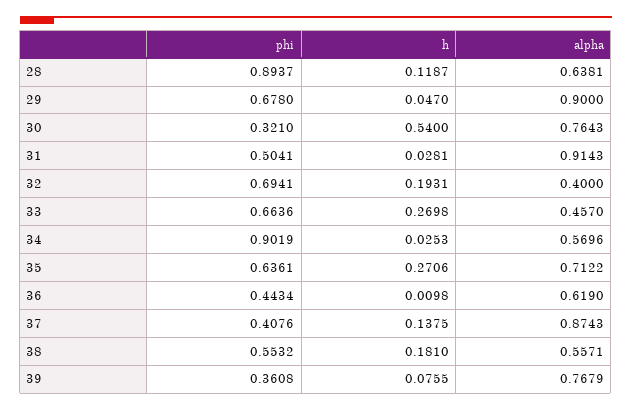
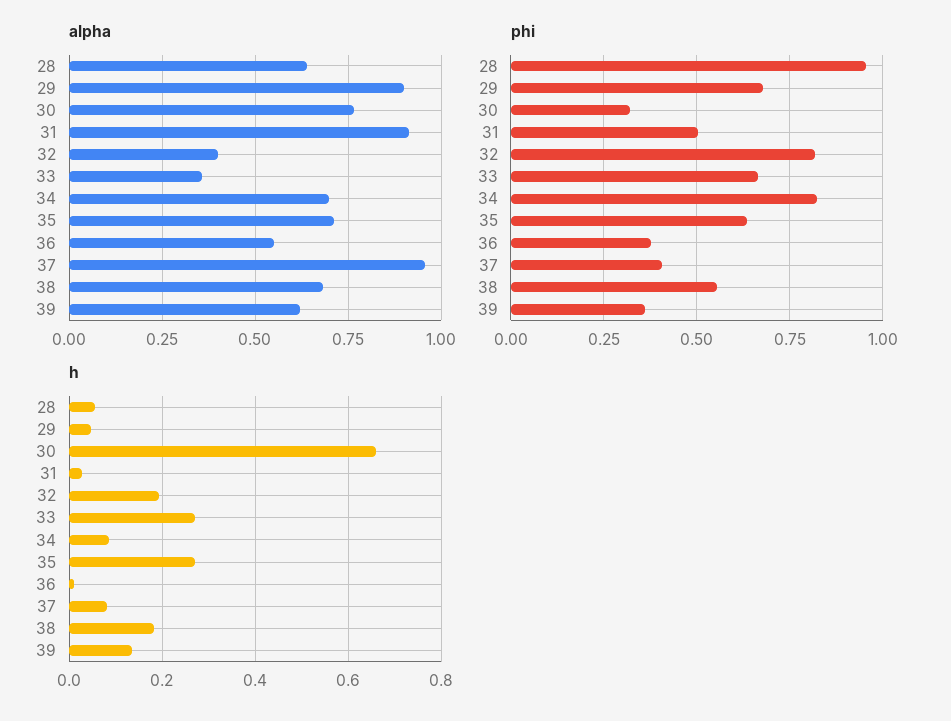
phi, 28: 0.8937 -> 0.95
h, 28: 0.1187 -> 0.06
h, 30: 0.54 -> 0.66
phi, 32: 0.6941 -> 0.825
alpha, 33: 0.457 -> 0.35
phi, 34: 0.9019 -> 0.825
h, 34: 0.0253 -> 0.08
alpha, 34: 0.5696 -> 0.7
phi, 36: 0.4434 -> 0.375
alpha, 36: 0.619 -> 0.55
h, 37: 0.1375 -> 0.08
alpha, 37: 0.8743 -> 0.95
alpha, 38: 0.5571 -> 0.675
h, 39: 0.0755 -> 0.14
alpha, 39: 0.7679 -> 0.625

